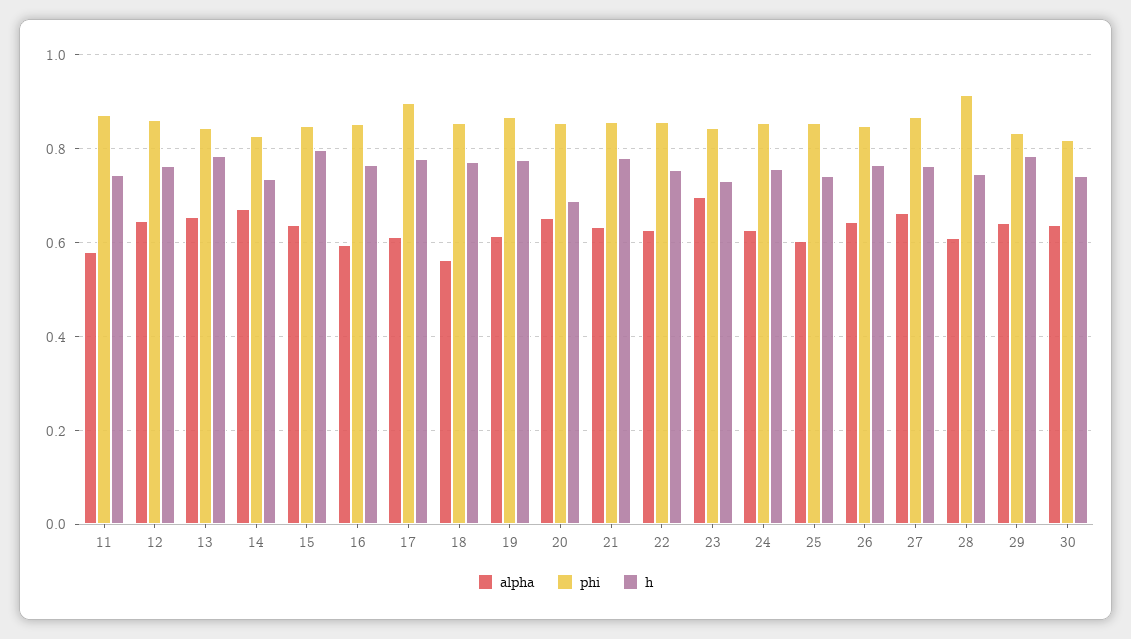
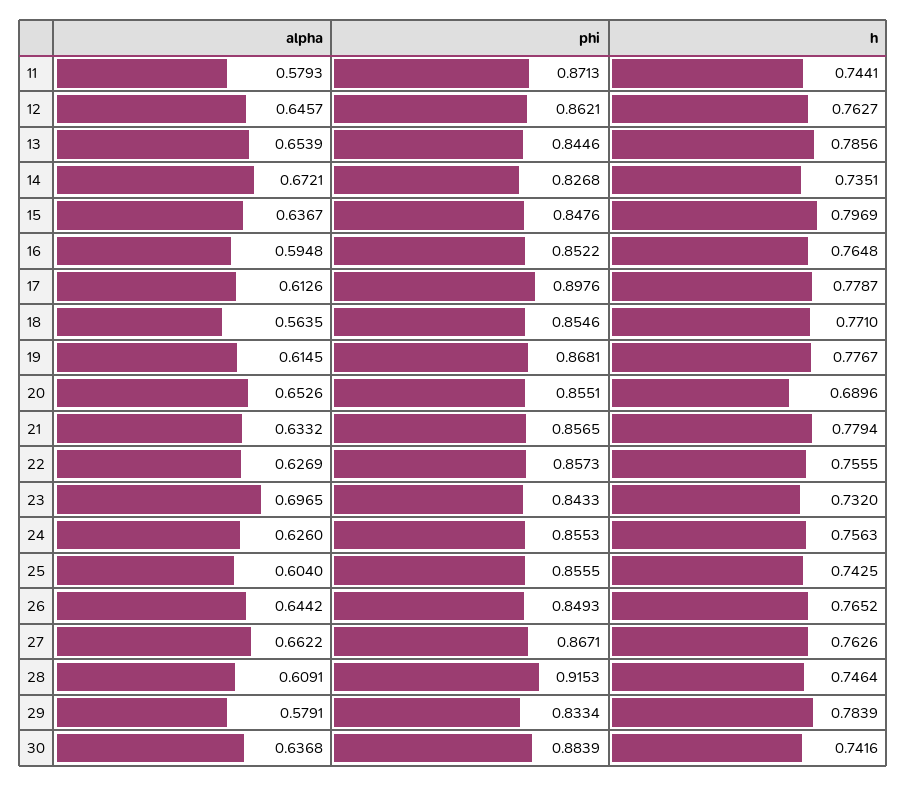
alpha, 29: 0.64 -> 0.5791
phi, 30: 0.82 -> 0.8839

